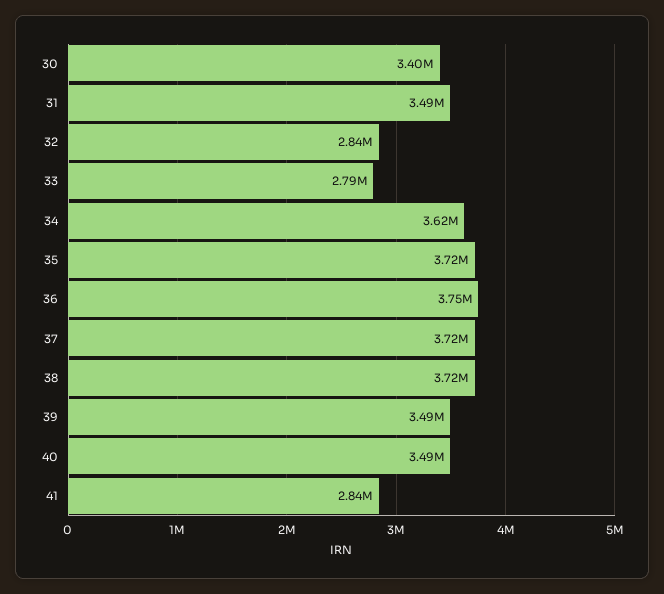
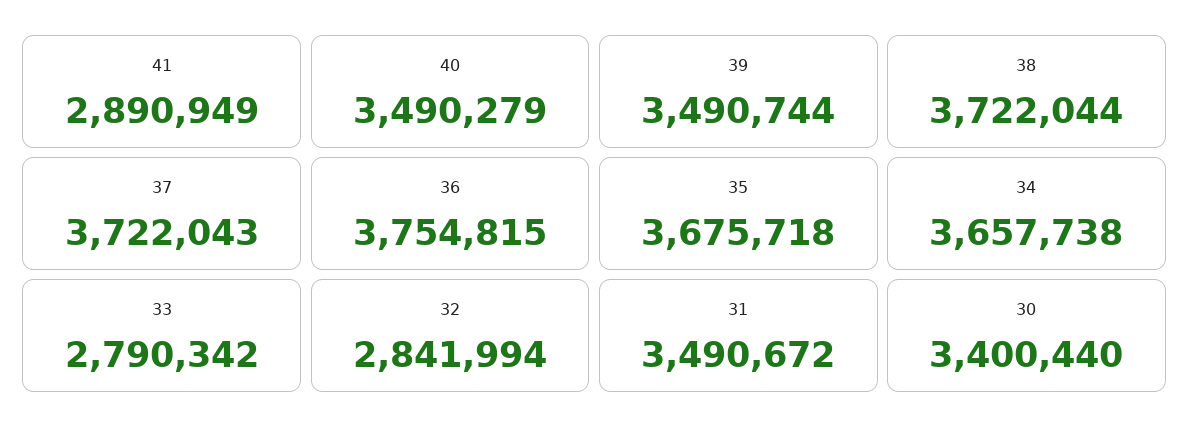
34: 3620000 -> 3657738
35: 3720000 -> 3675718
41: 2840000 -> 2890949

